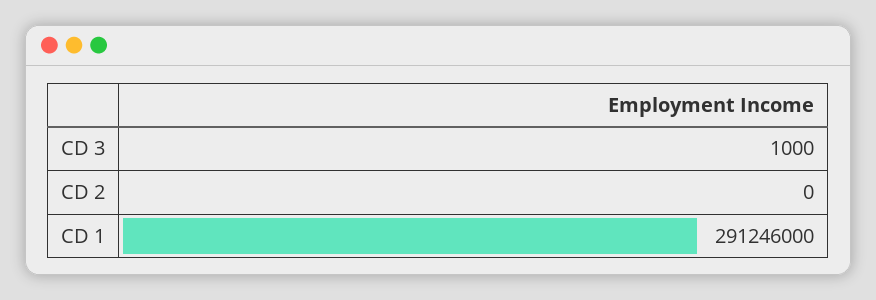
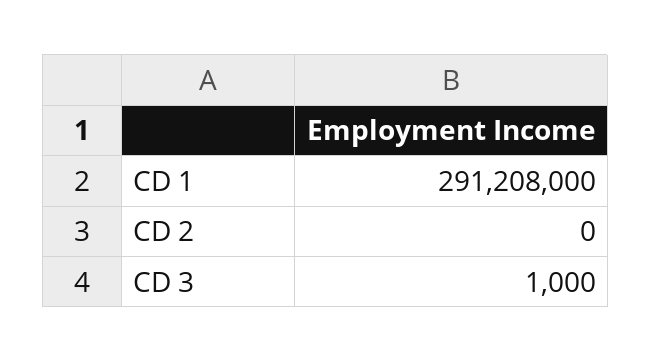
CD 1: 291246000 -> 291208000

